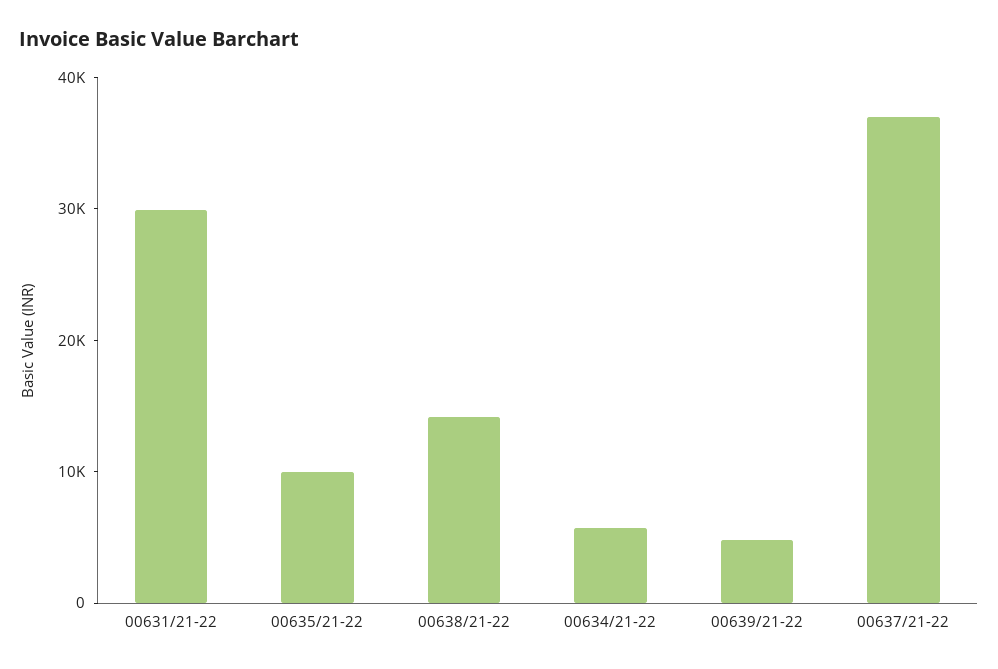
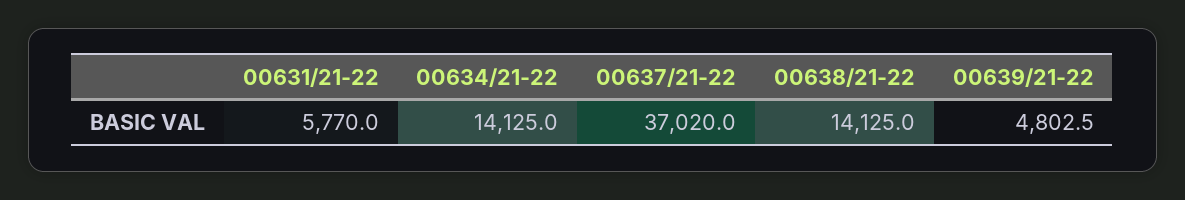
00631/21-22: 30000 -> 5770
00635/21-22: 10000 -> none
00634/21-22: 6000 -> 14125

